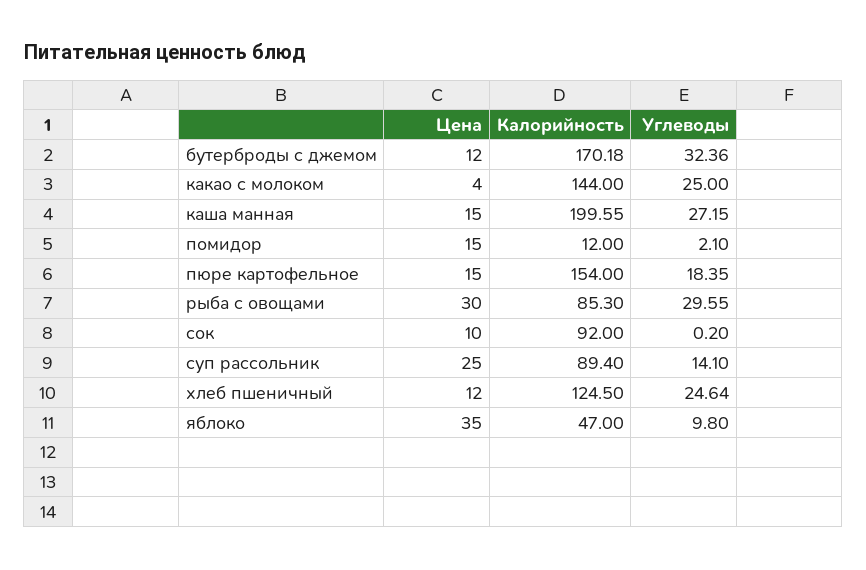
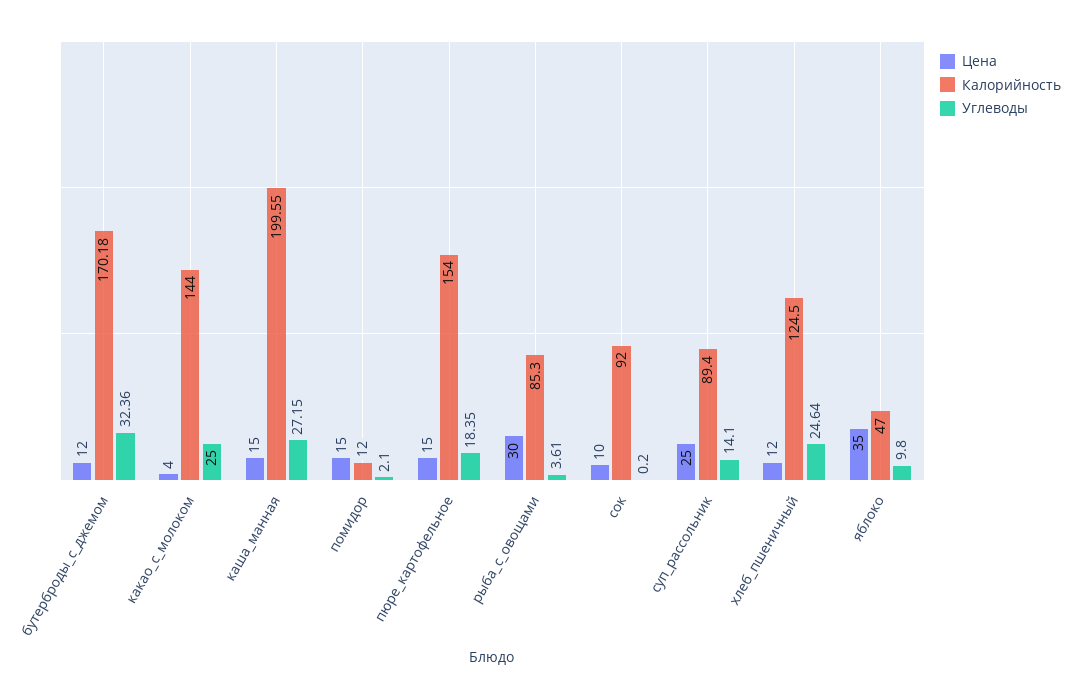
Углеводы, рыба с овощами: 29.55 -> 3.61

